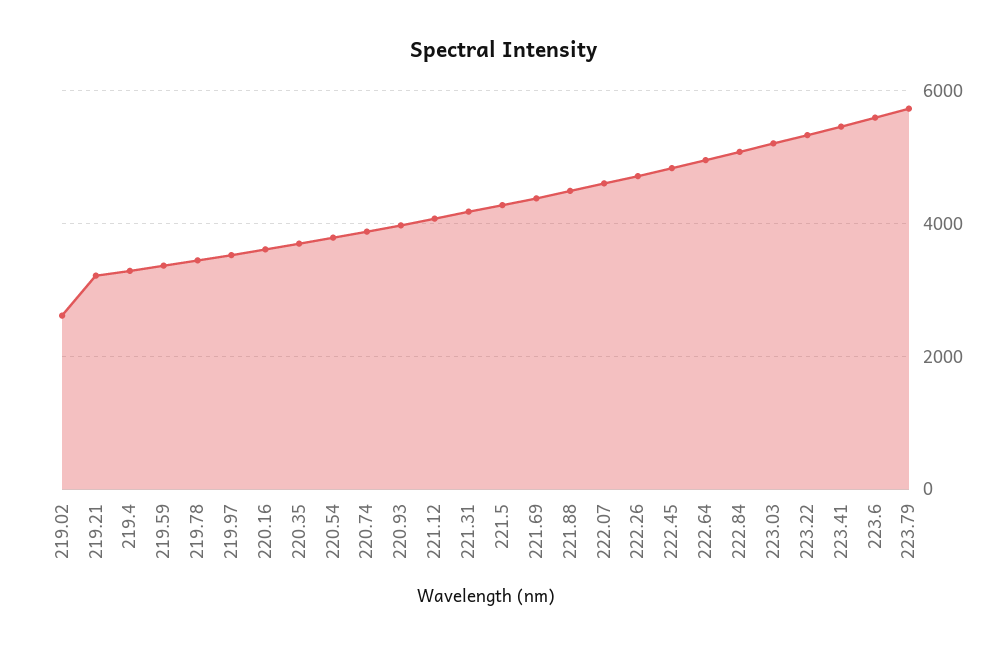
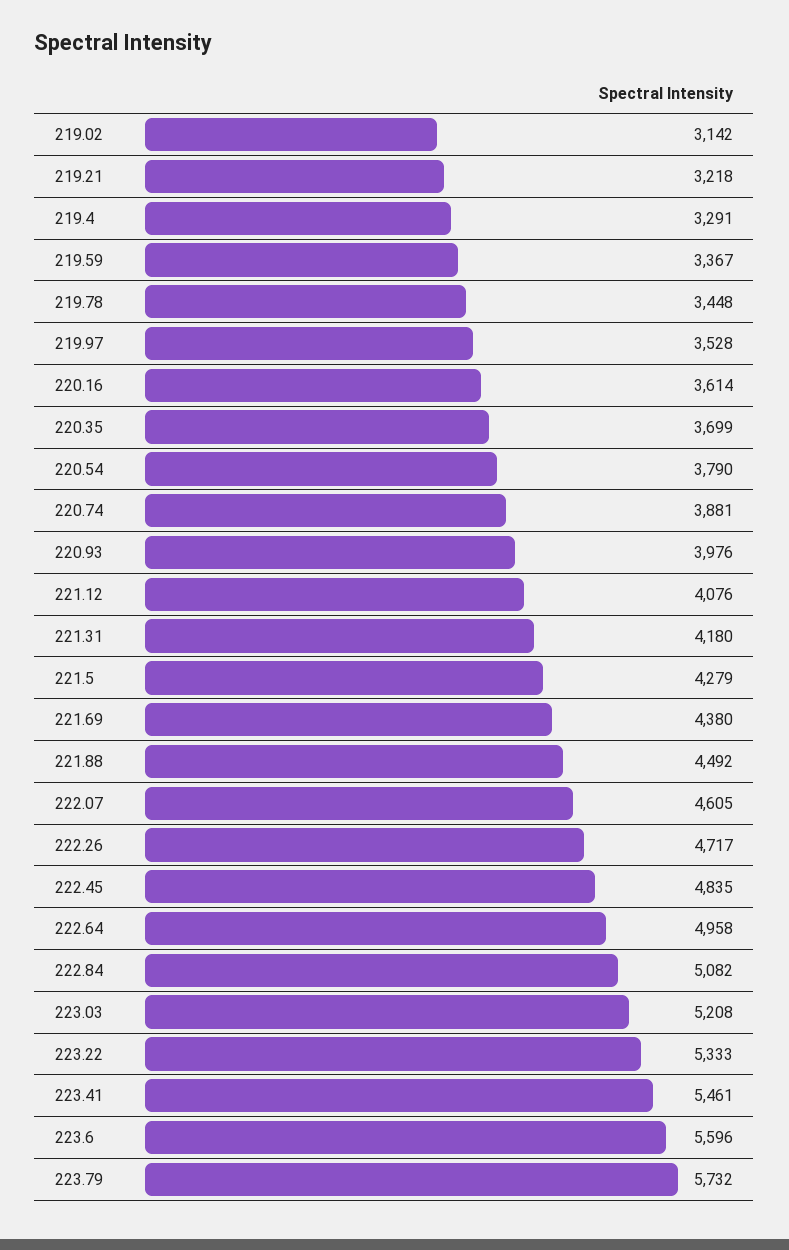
219.02: 2600 -> 3142

